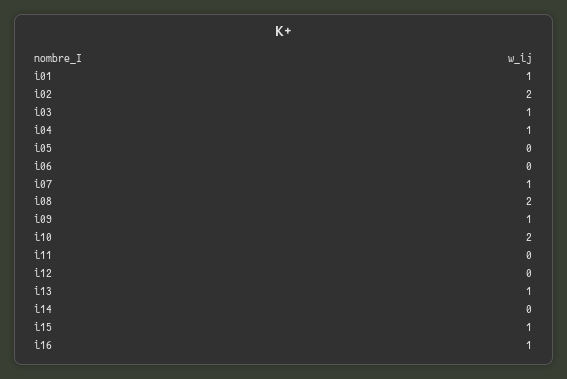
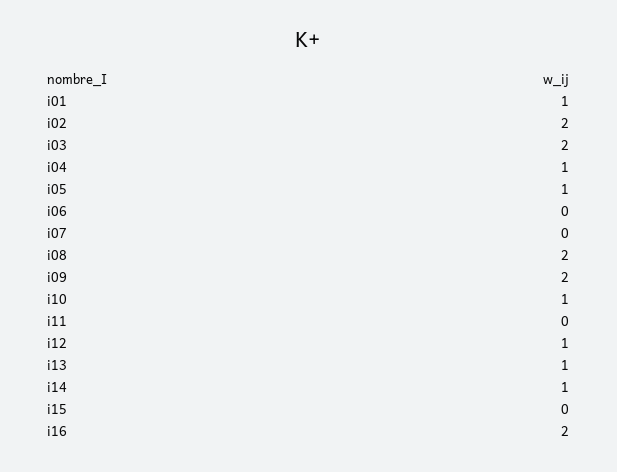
i03: 1 -> 2
i05: 0 -> 1
i07: 1 -> 0
i09: 1 -> 2
i10: 2 -> 1
i12: 0 -> 1
i14: 0 -> 1
i15: 1 -> 0
i16: 1 -> 2

